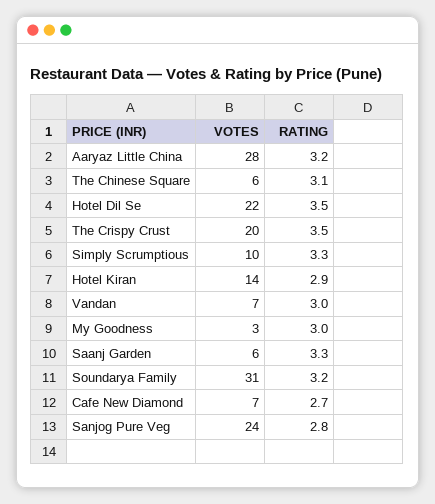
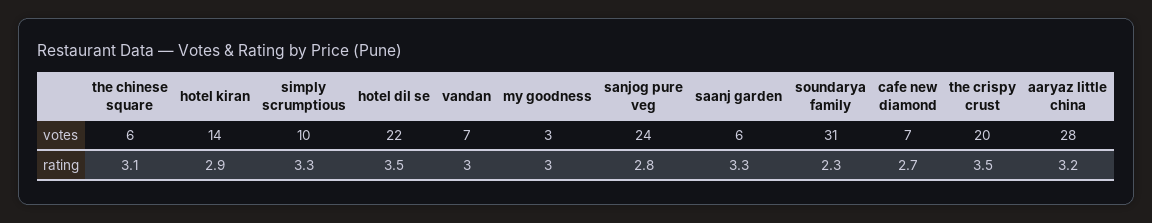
RATING, Soundarya Family: 3.2 -> 2.3

